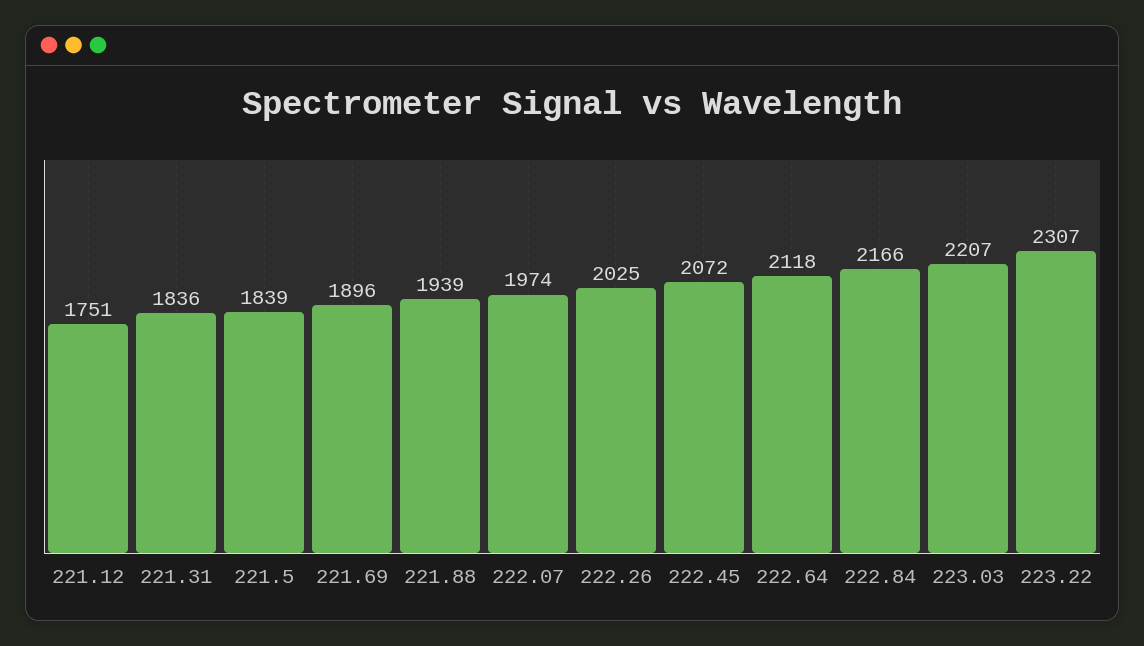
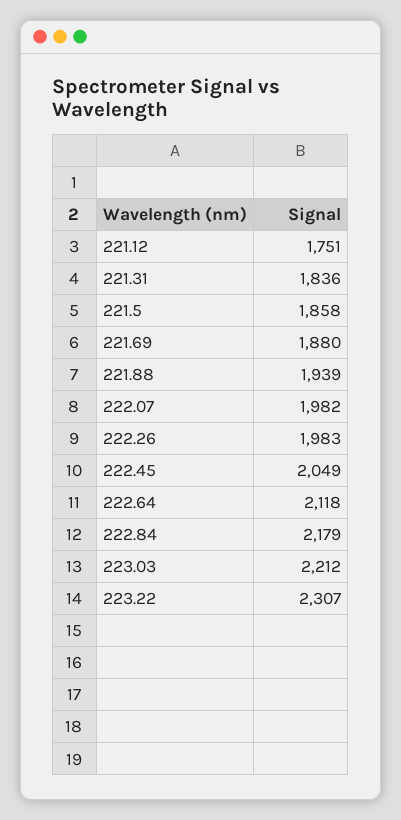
221.5: 1839 -> 1858
221.69: 1896 -> 1880
222.07: 1974 -> 1982
222.26: 2025 -> 1983
222.45: 2072 -> 2049
222.84: 2166 -> 2179
223.03: 2207 -> 2212

